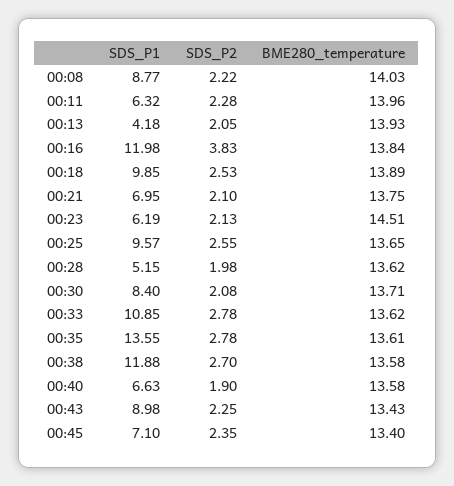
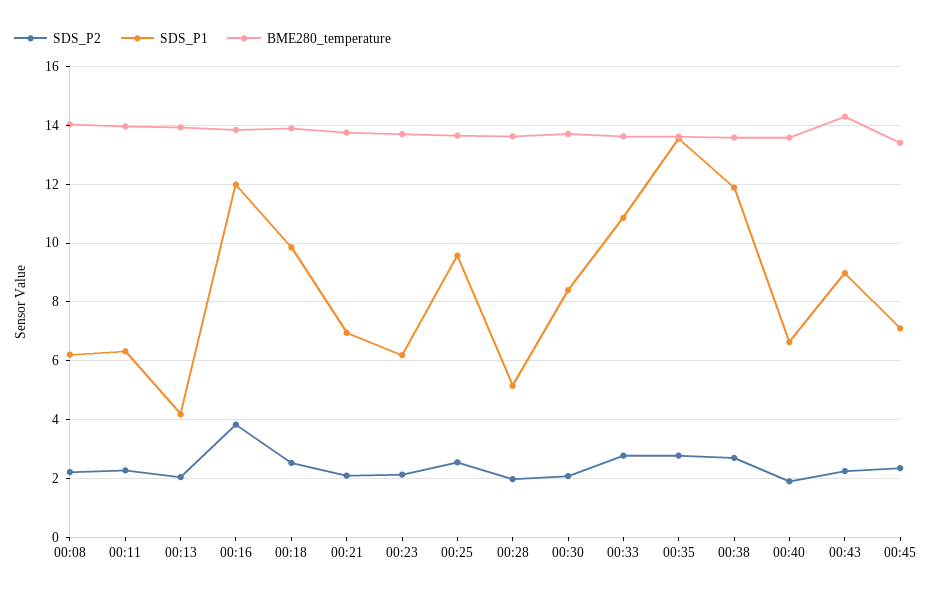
SDS_P1, 00:08: 8.77 -> 6.25
BME280_temperature, 00:23: 14.51 -> 13.75
BME280_temperature, 00:43: 13.43 -> 14.25

